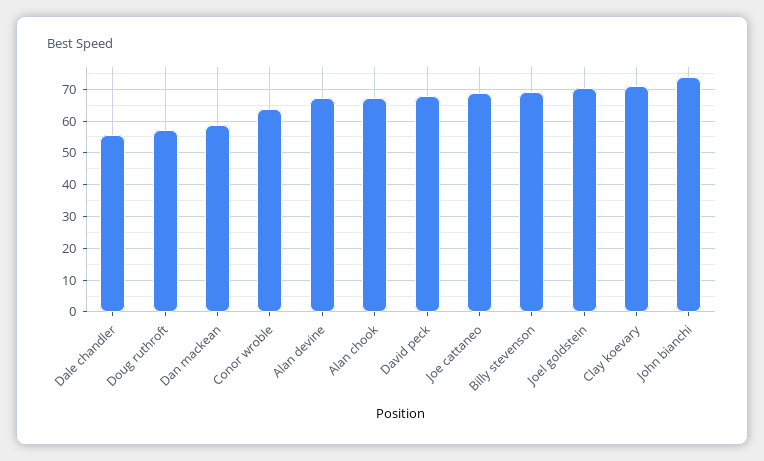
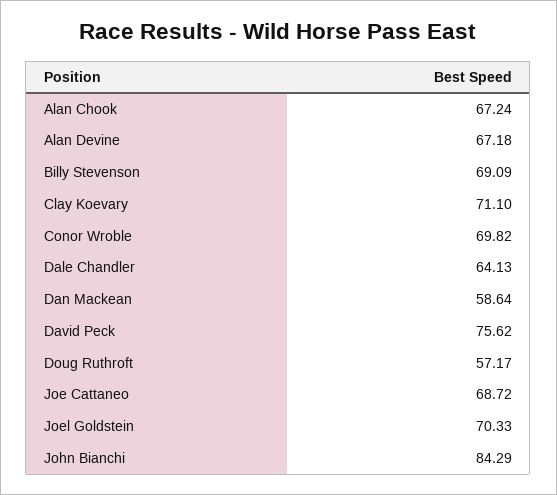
Dale chandler: 56 -> 64.13
Conor wroble: 64 -> 69.82
David peck: 68 -> 75.62
John bianchi: 74 -> 84.29

